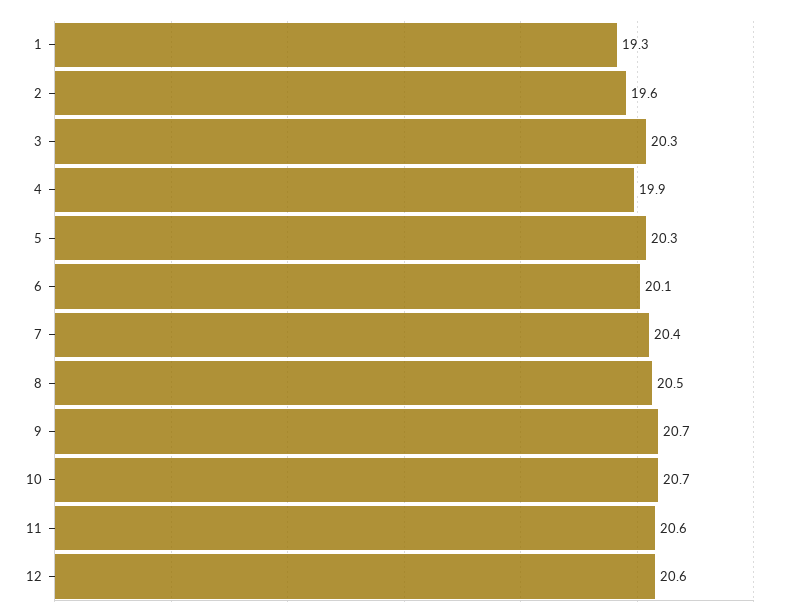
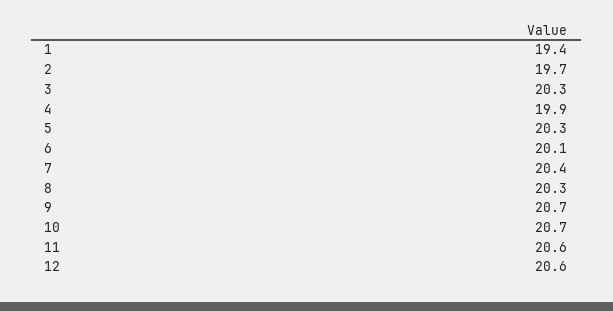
1: 19.3 -> 19.4
2: 19.6 -> 19.7
8: 20.5 -> 20.3

